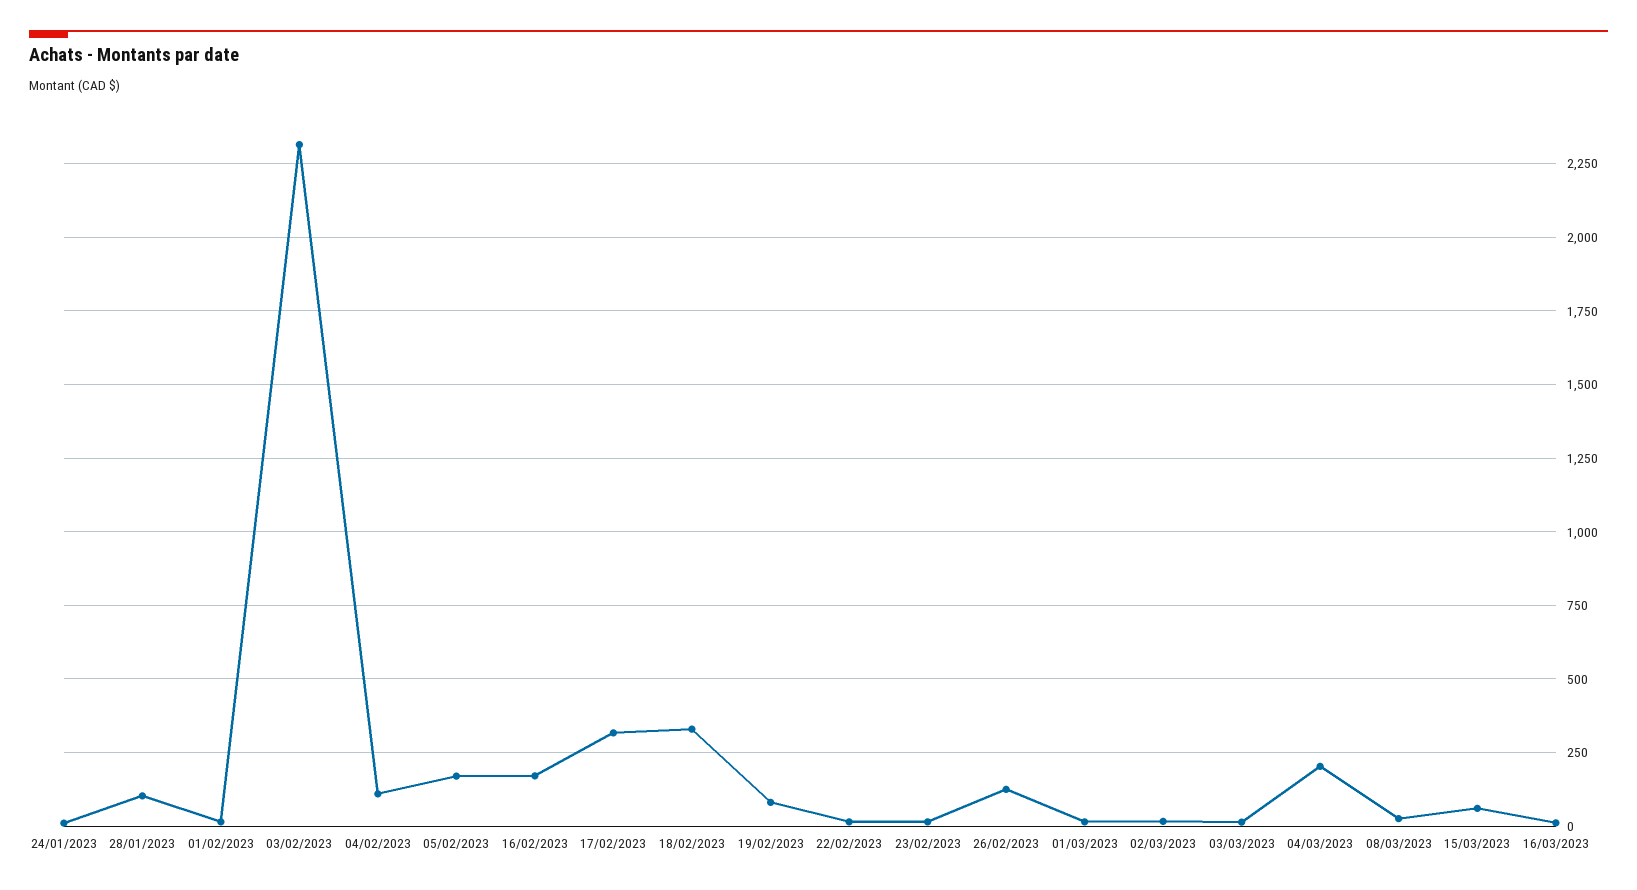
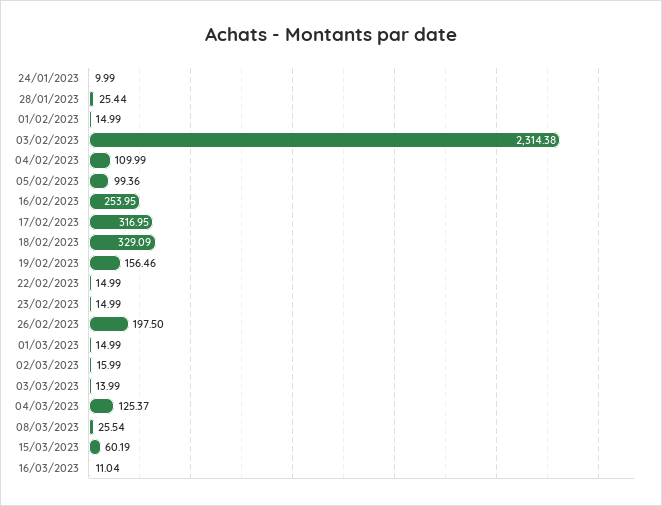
28/01/2023: 100 -> 25.44
05/02/2023: 175 -> 99.36
16/02/2023: 175 -> 253.95
19/02/2023: 75 -> 156.46
26/02/2023: 125 -> 197.5
04/03/2023: 200 -> 125.37

